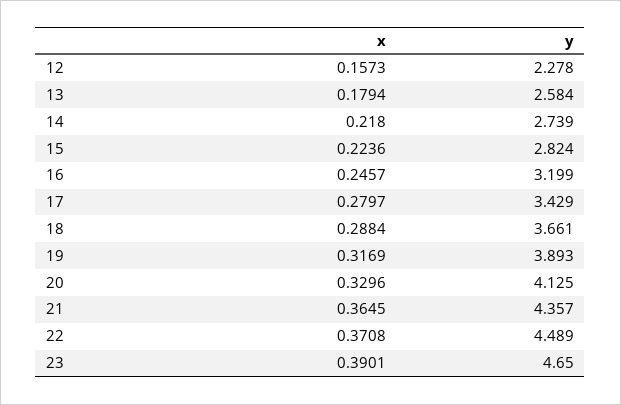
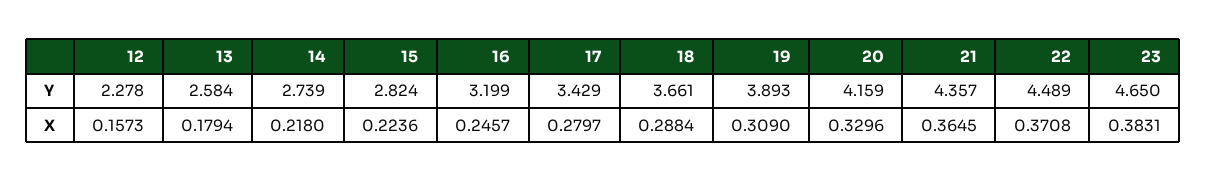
x, 19: 0.3169 -> 0.309
y, 20: 4.125 -> 4.159
x, 23: 0.3901 -> 0.3831

